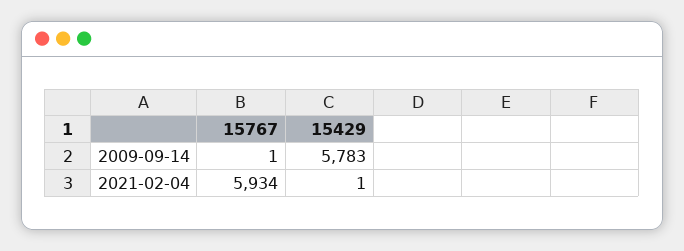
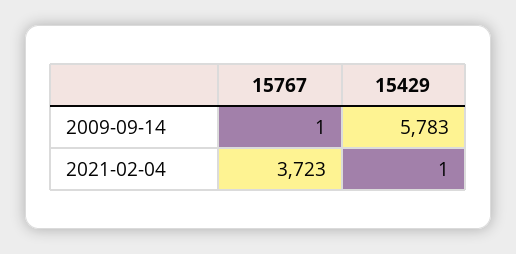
15767, 2021-02-04: 5934 -> 3723

